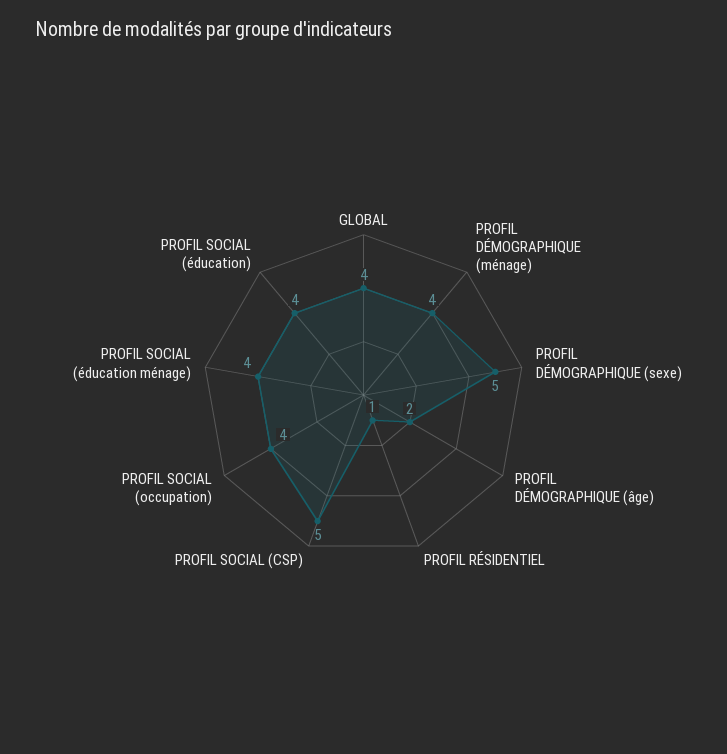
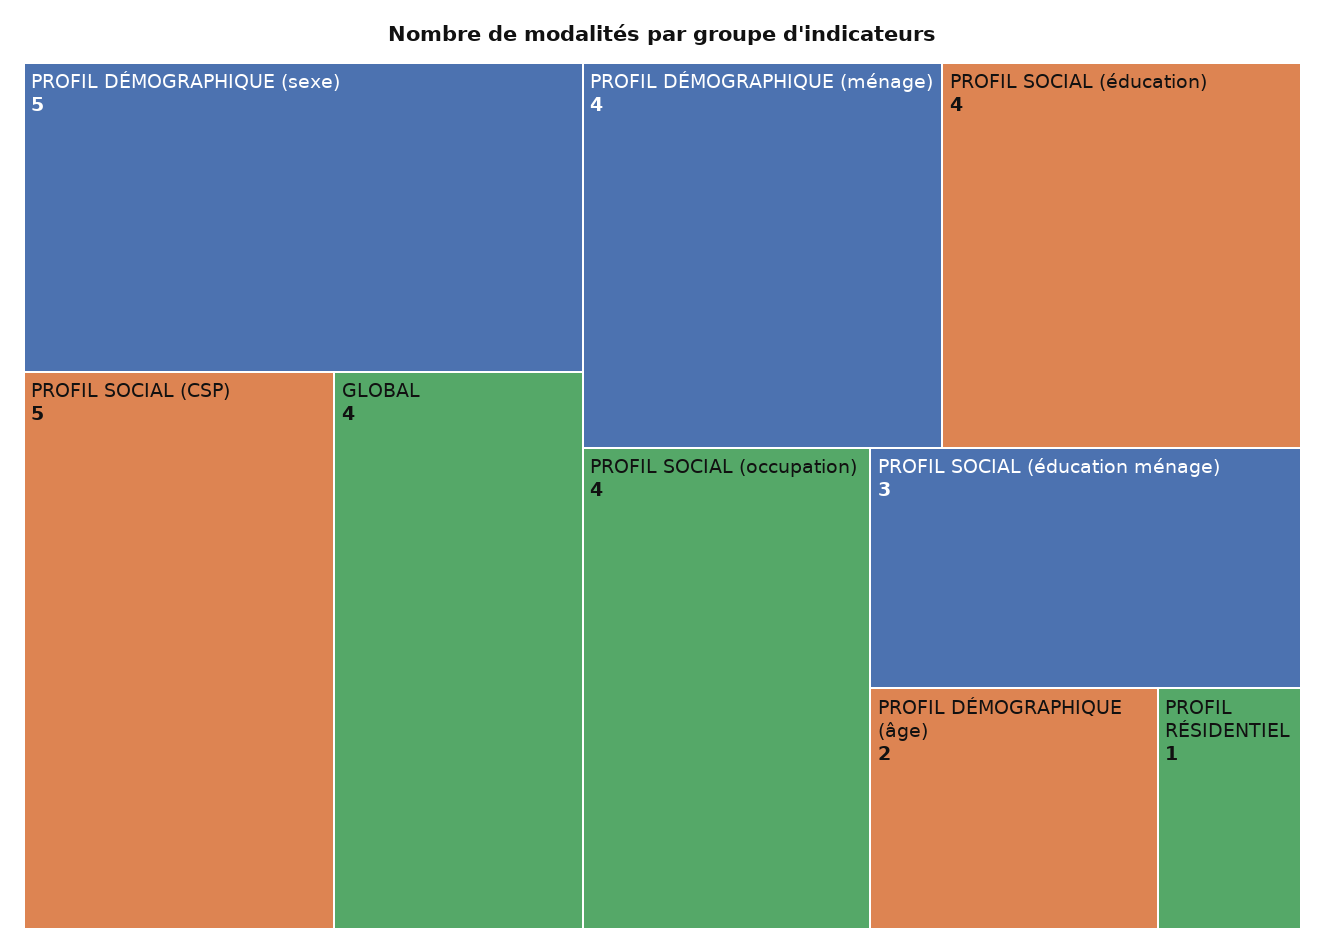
PROFIL SOCIAL (éducation ménage): 4 -> 3

